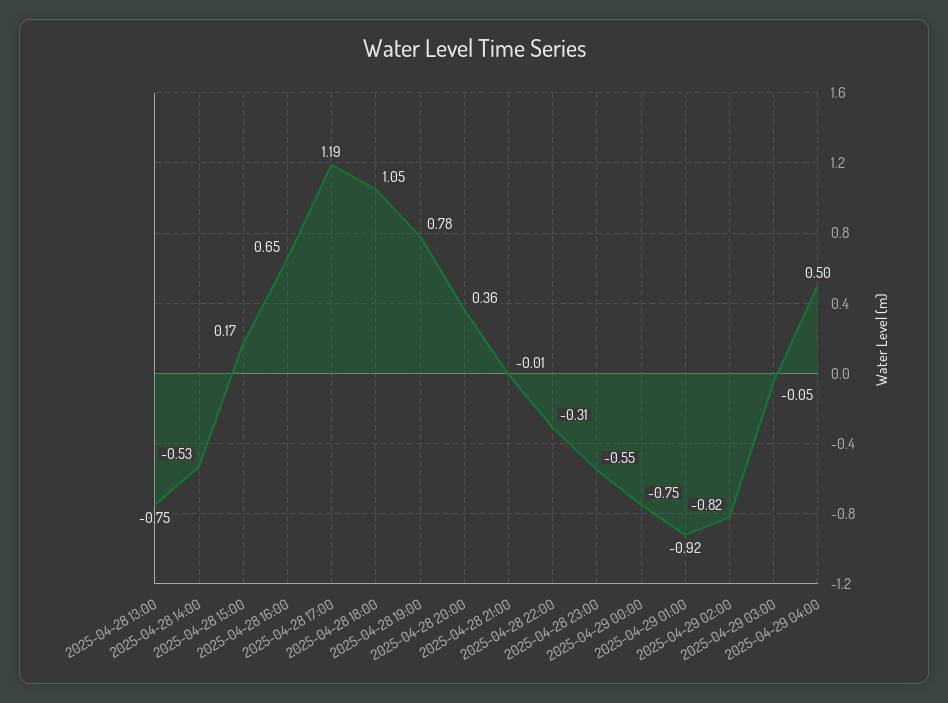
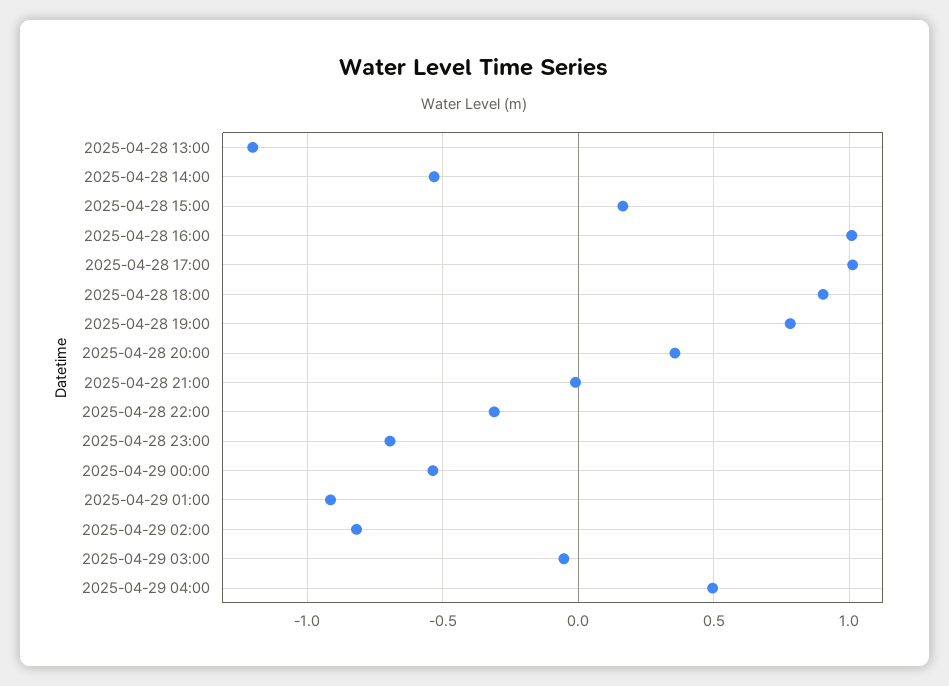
2025-04-28 13:00: -0.75 -> -1.2
2025-04-28 16:00: 0.65 -> 1
2025-04-28 17:00: 1.19 -> 1
2025-04-28 18:00: 1.05 -> 0.9
2025-04-28 23:00: -0.55 -> -0.7
2025-04-29 00:00: -0.75 -> -0.55

